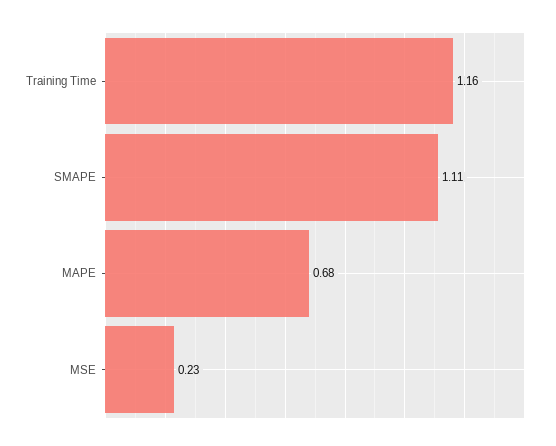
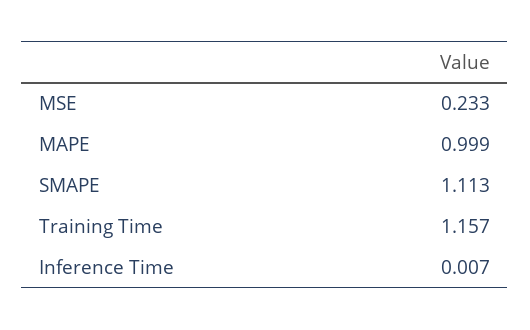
MAPE: 0.68 -> 0.999
Inference Time: none -> 0.007

